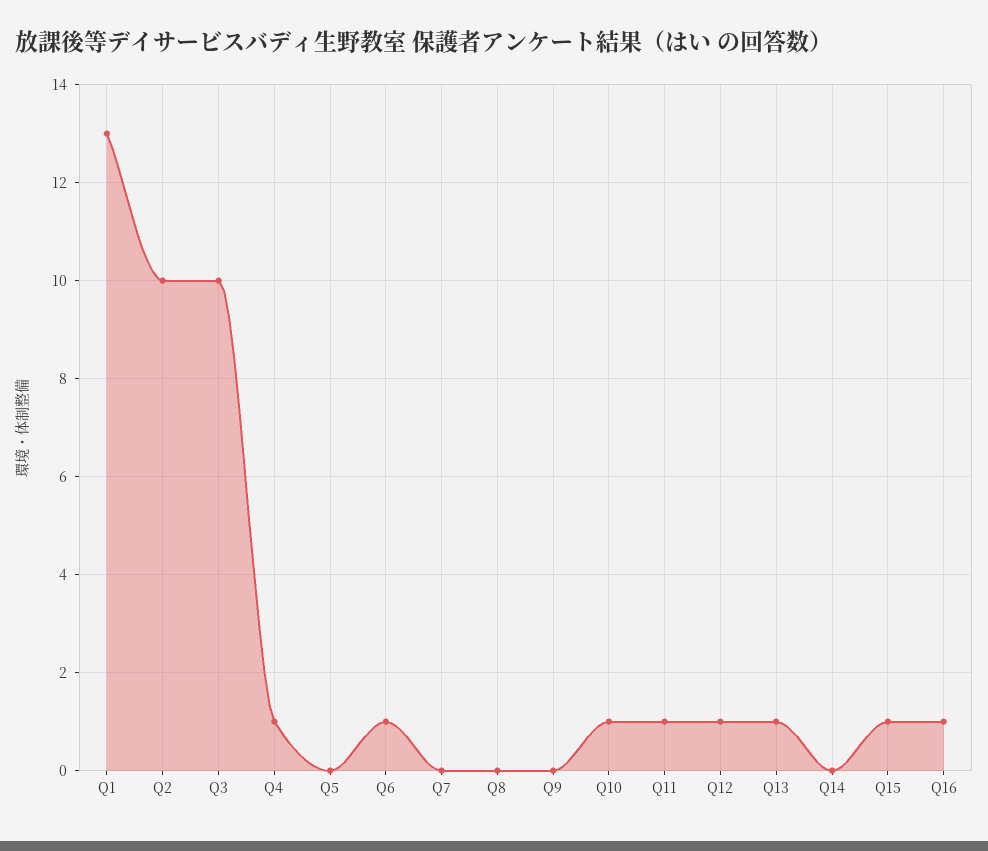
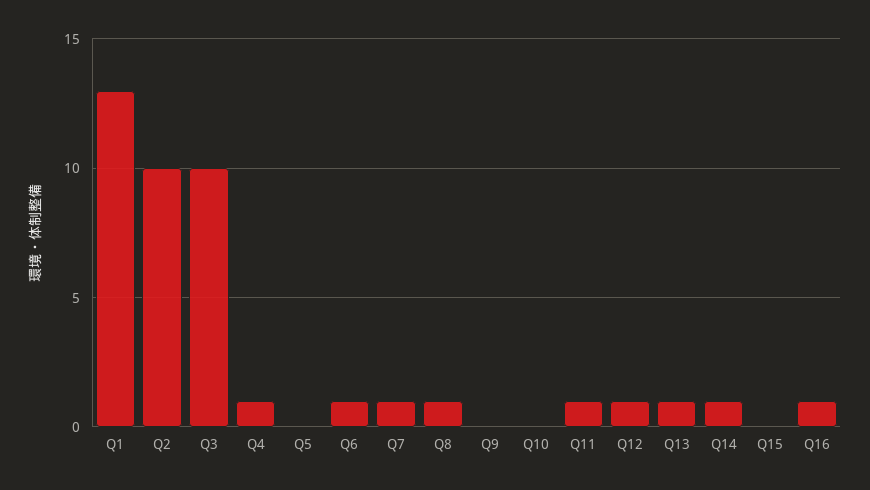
Q7: 0 -> 1
Q8: 0 -> 1
Q10: 1 -> 0
Q14: 0 -> 1
Q15: 1 -> 0

